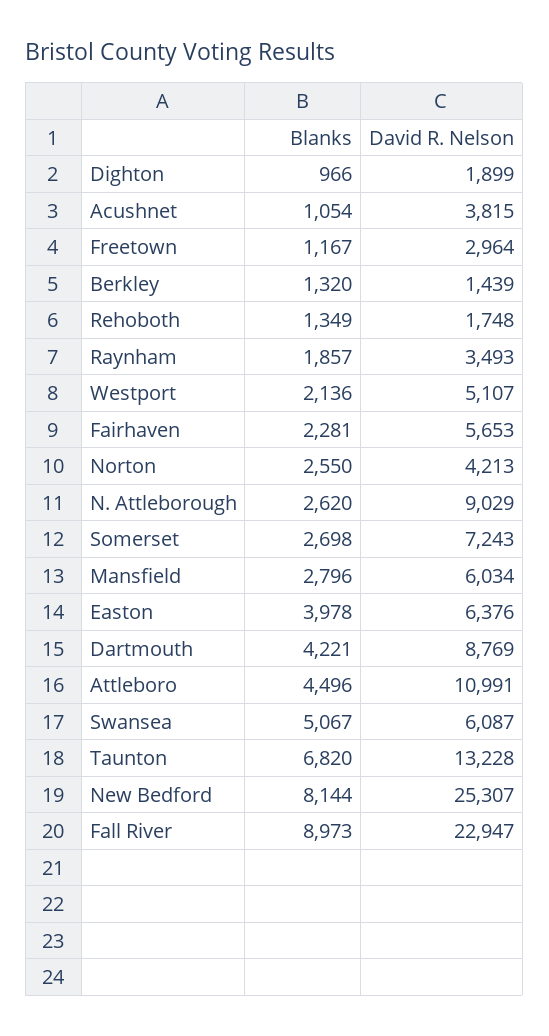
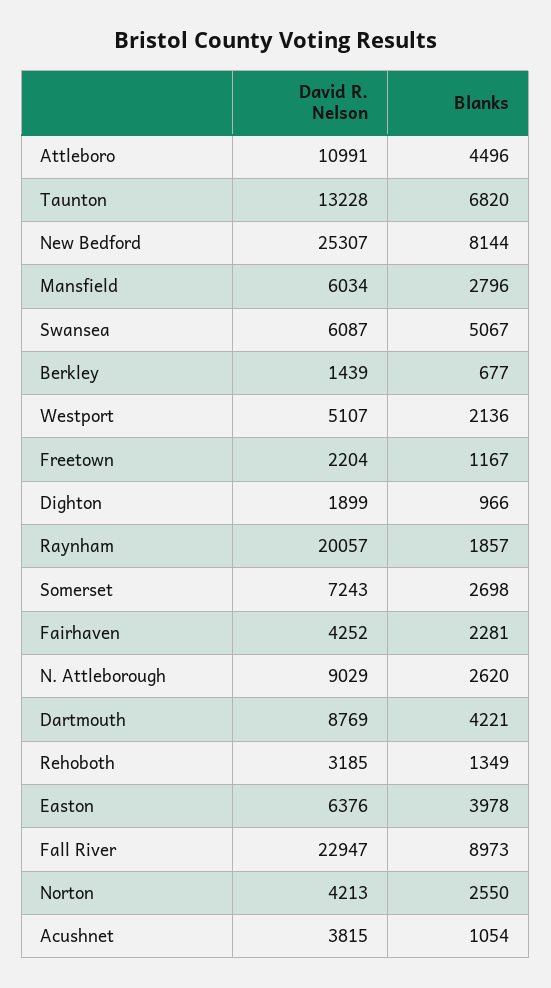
David R. Nelson, Freetown: 2964 -> 2204
Blanks, Berkley: 1320 -> 677
David R. Nelson, Rehoboth: 1748 -> 3185
David R. Nelson, Raynham: 3493 -> 20057
David R. Nelson, Fairhaven: 5653 -> 4252

